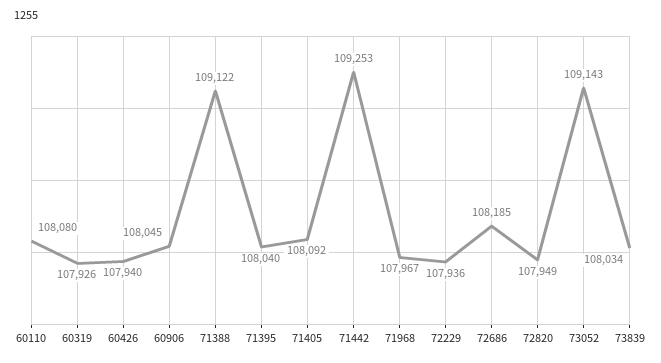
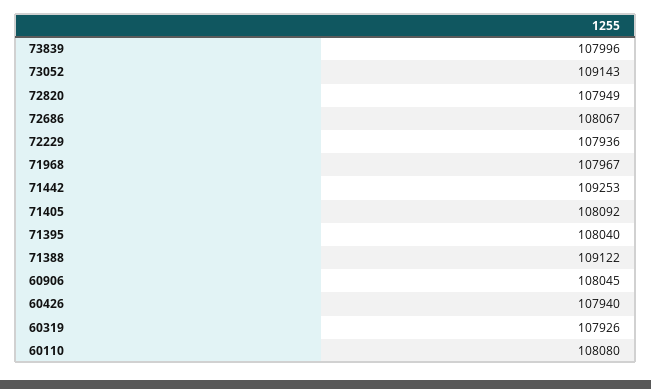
72686: 108185 -> 108067
73839: 108034 -> 107996

